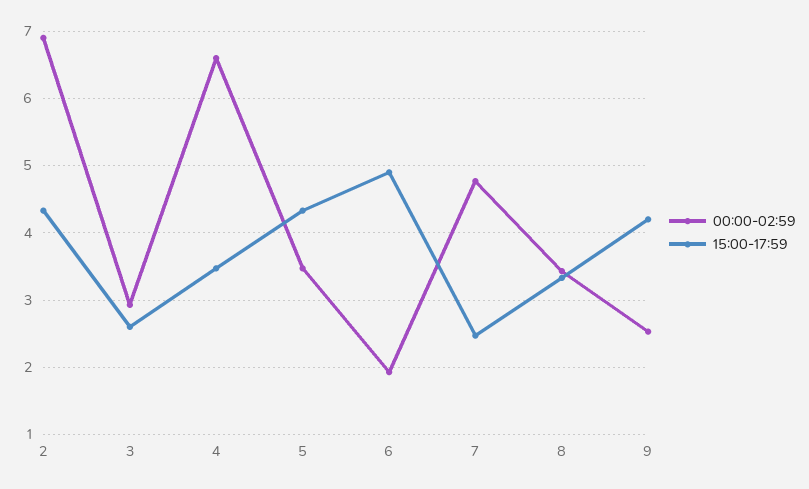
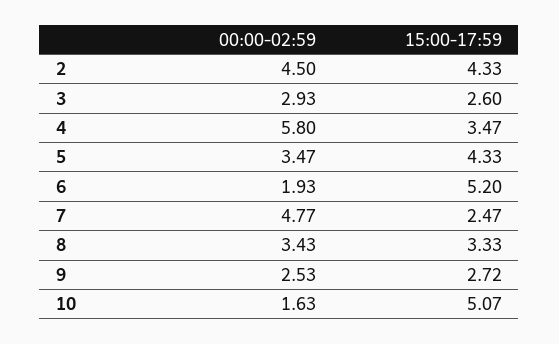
00:00-02:59, 2: 6.9 -> 4.5
00:00-02:59, 4: 6.6 -> 5.8
15:00-17:59, 6: 4.9 -> 5.2
15:00-17:59, 9: 4.2 -> 2.72
00:00-02:59, 10: none -> 1.63
15:00-17:59, 10: none -> 5.07

